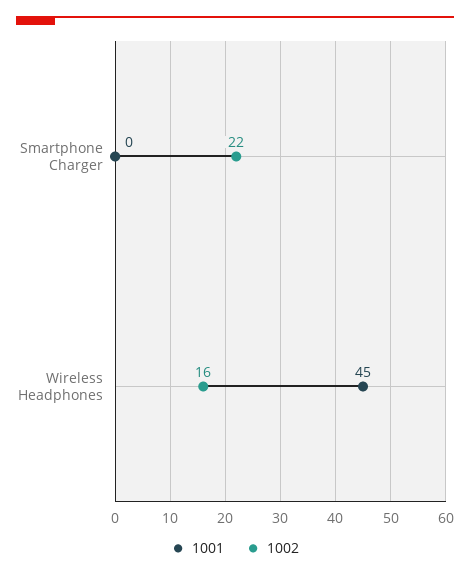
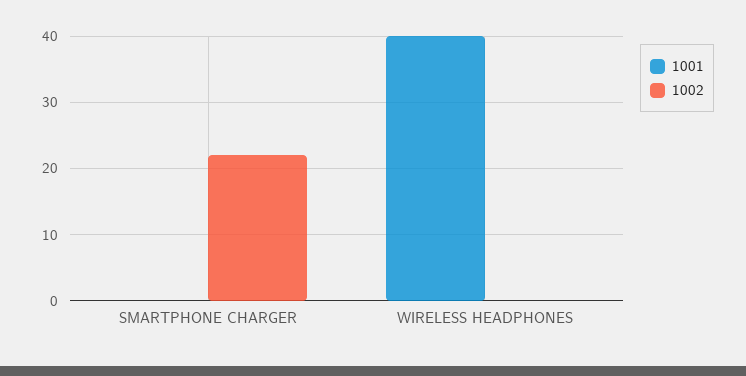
1001, Wireless Headphones: 45 -> 40
1002, Wireless Headphones: 16 -> 0

